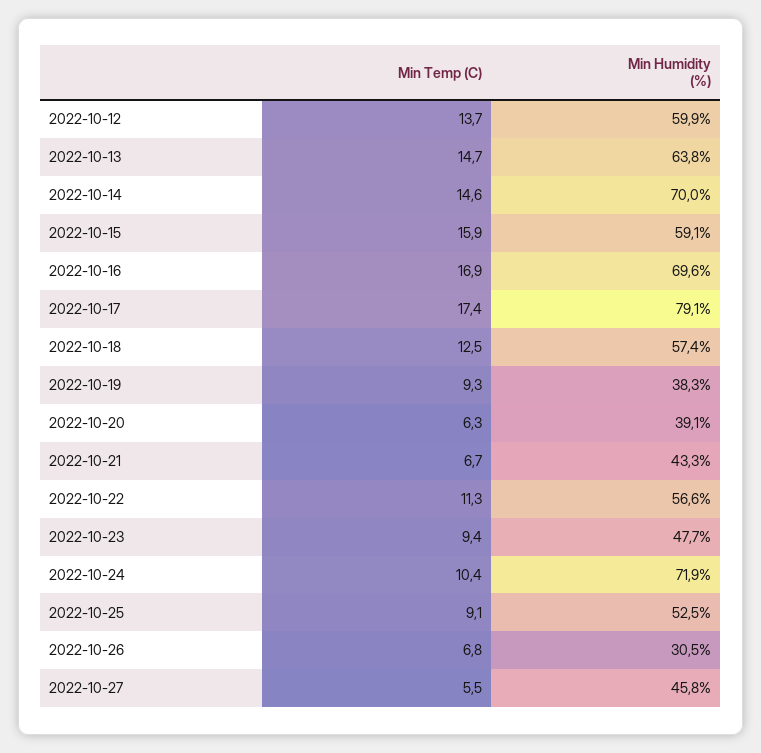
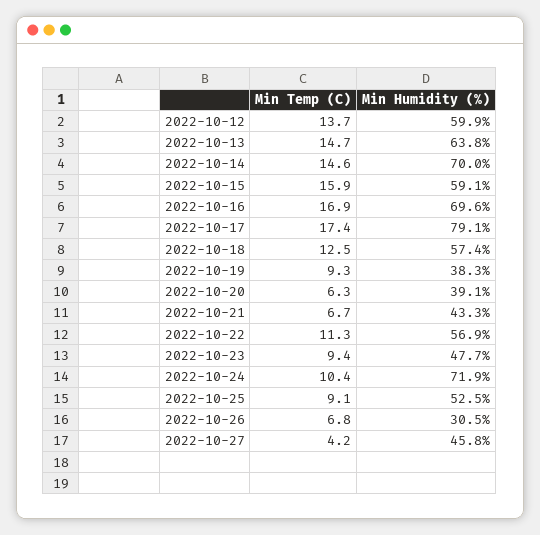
Min Humidity (%), 2022-10-22: 56.6 -> 56.9
Min Temp (C), 2022-10-27: 5.5 -> 4.2

